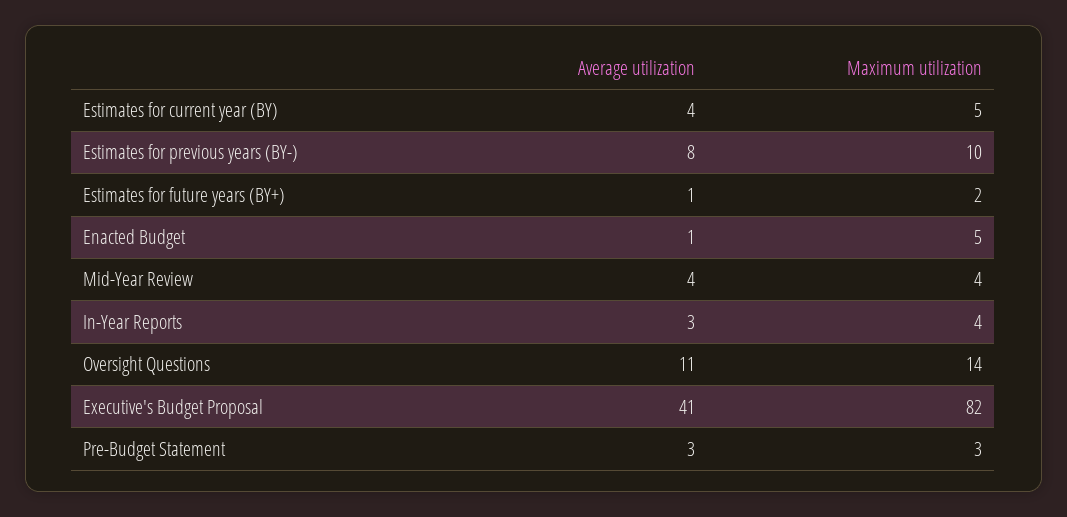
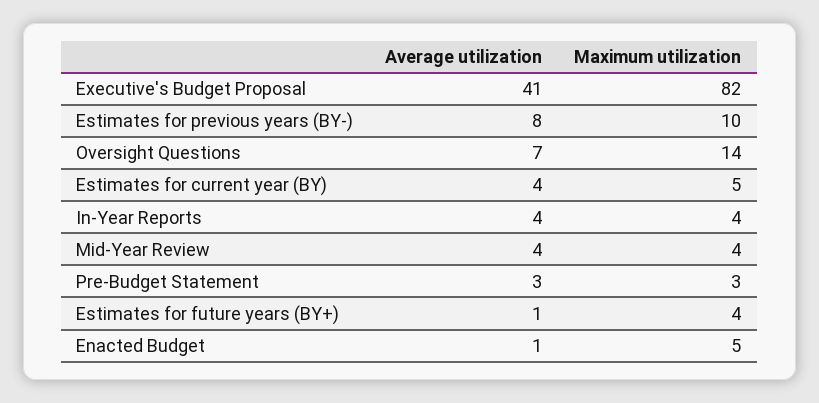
Maximum utilization, Estimates for future years (BY+): 2 -> 4
Average utilization, In-Year Reports: 3 -> 4
Average utilization, Oversight Questions: 11 -> 7

